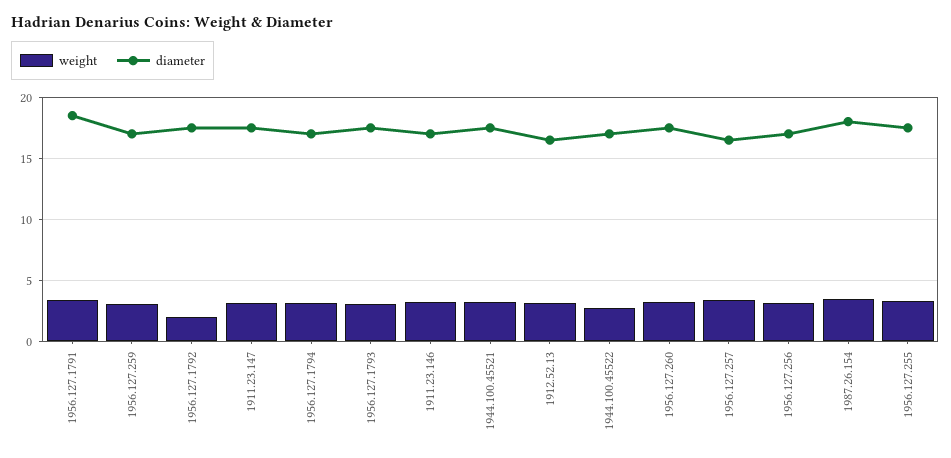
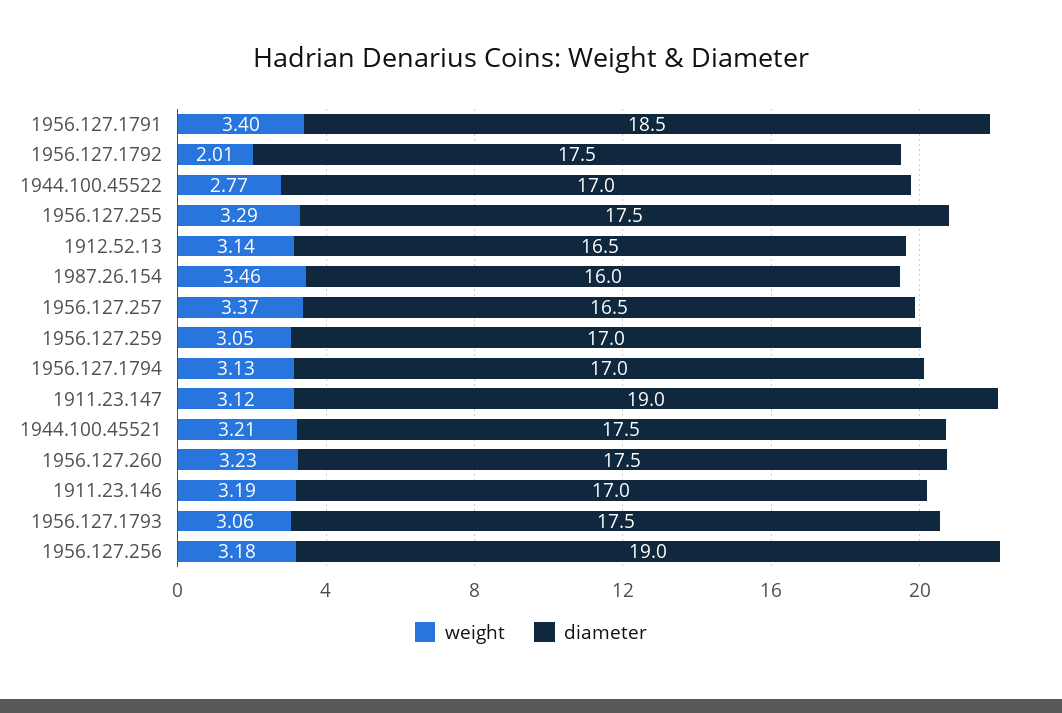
diameter, 1911.23.147: 17.5 -> 19
diameter, 1956.127.256: 17 -> 19
diameter, 1987.26.154: 18 -> 16

